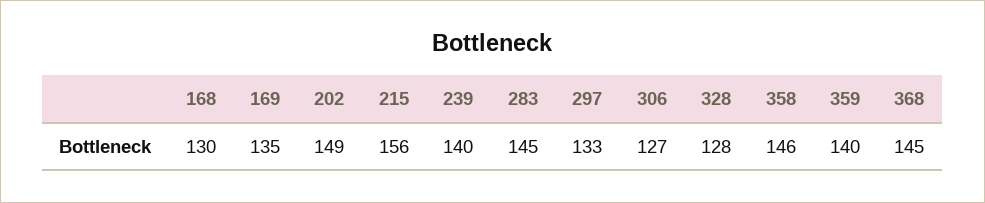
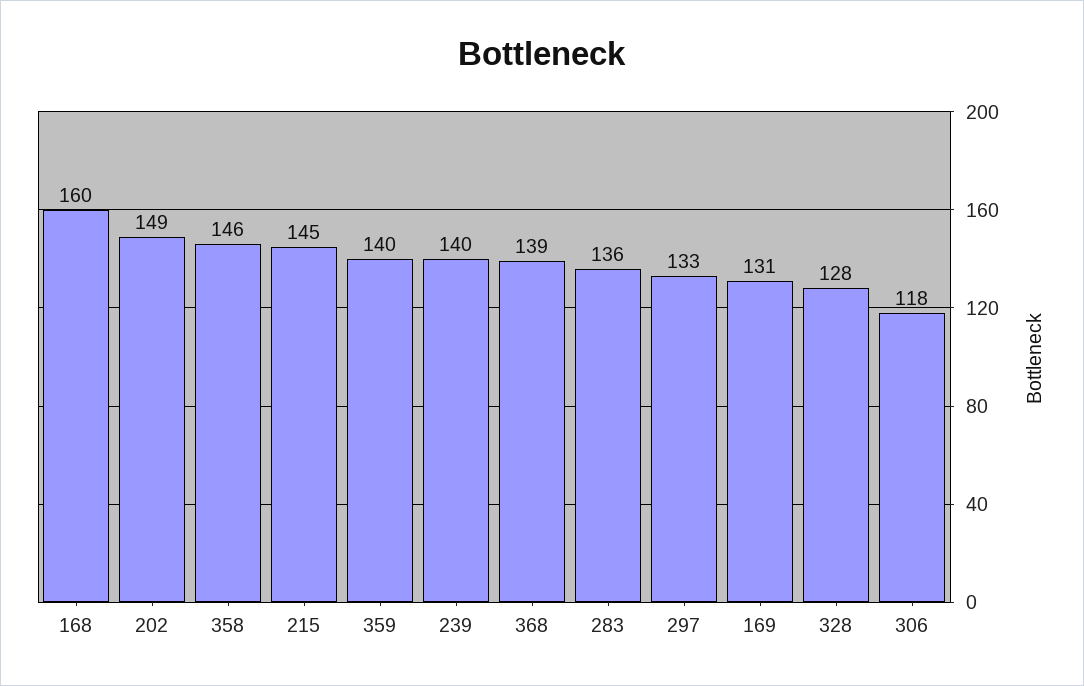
168: 130 -> 160
169: 135 -> 131
215: 156 -> 145
283: 145 -> 136
306: 127 -> 118
368: 145 -> 139

